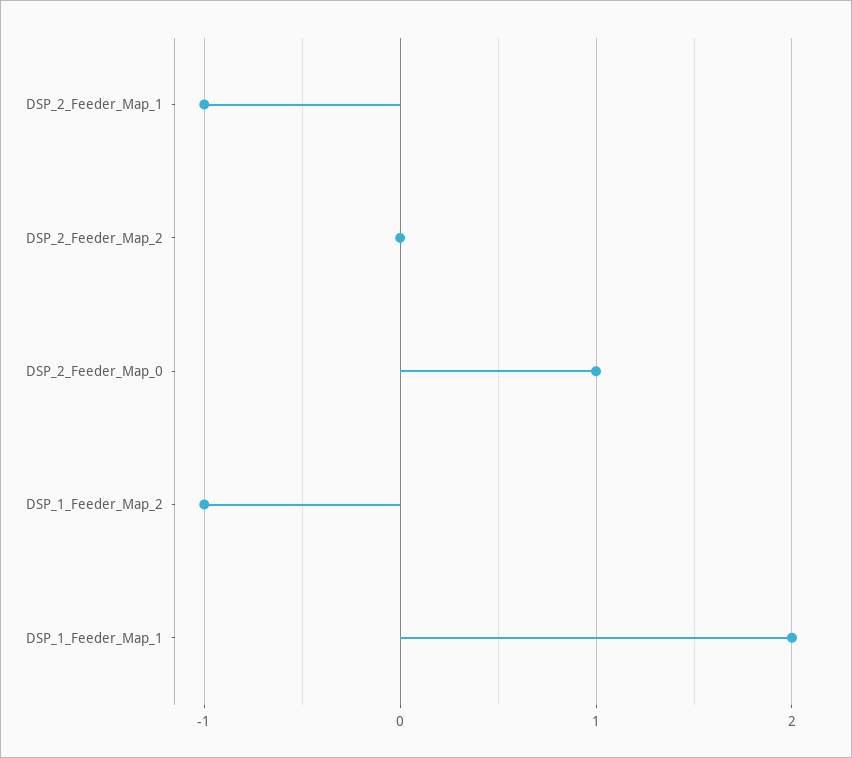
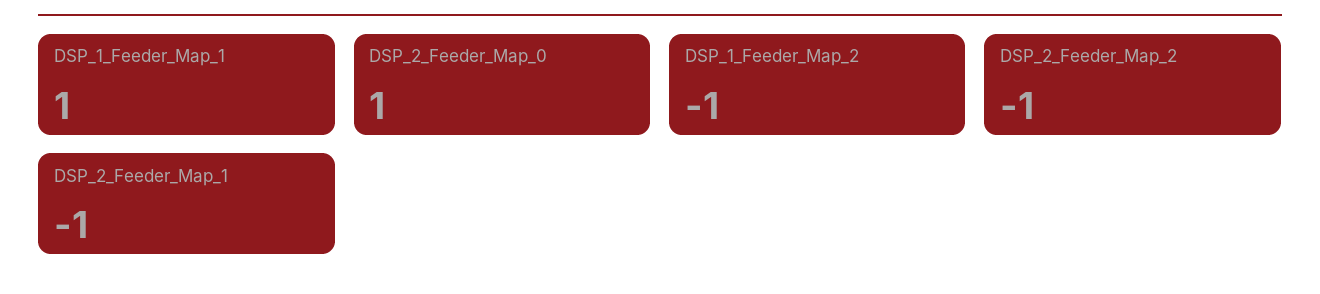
DSP_2_Feeder_Map_2: 0 -> -1
DSP_1_Feeder_Map_1: 2 -> 1

